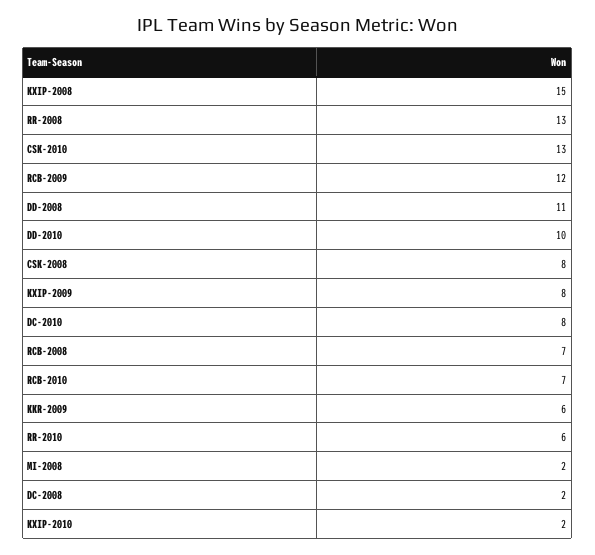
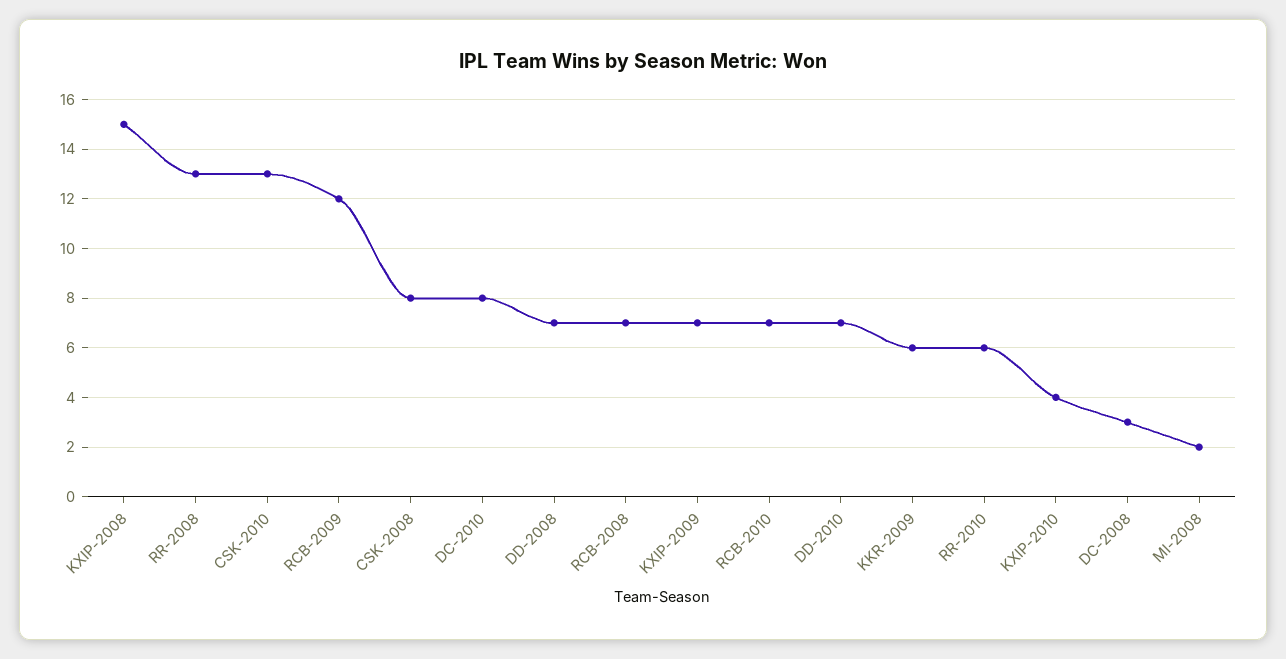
DD-2008: 11 -> 7
DD-2010: 10 -> 7
KXIP-2009: 8 -> 7
DC-2008: 2 -> 3
KXIP-2010: 2 -> 4

